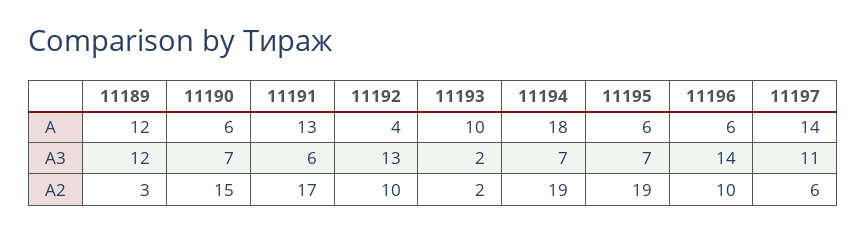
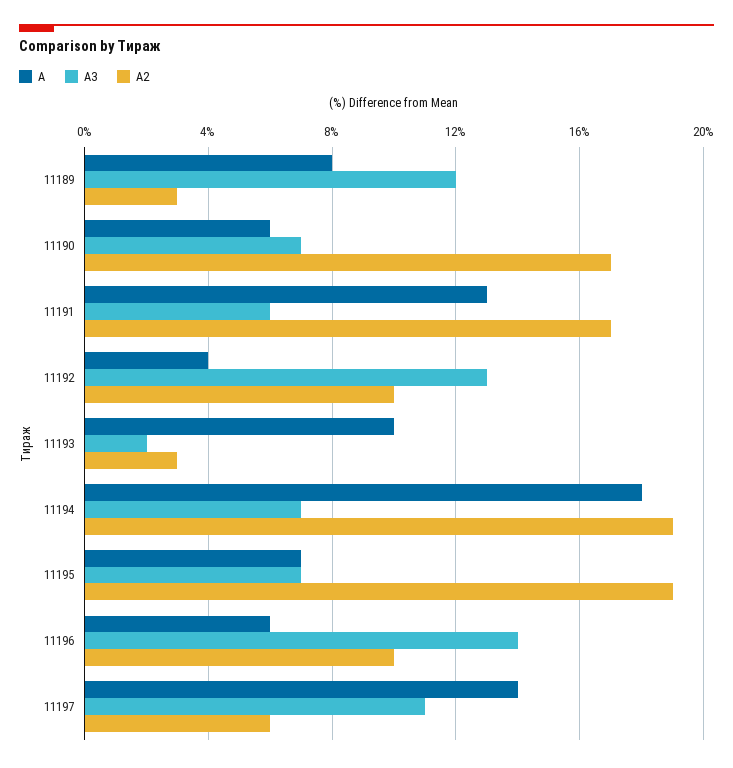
А, 11189: 12 -> 8
А, 11195: 6 -> 7
А2, 11190: 15 -> 17
А2, 11193: 2 -> 3

